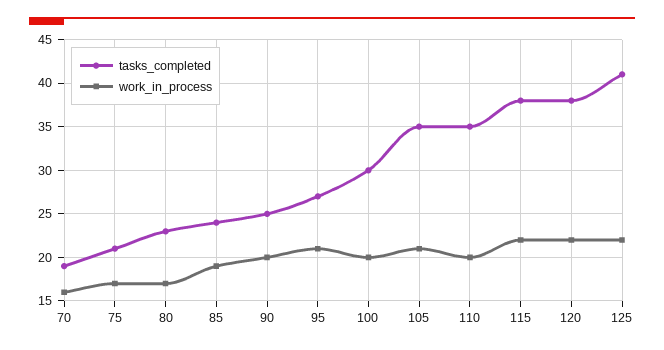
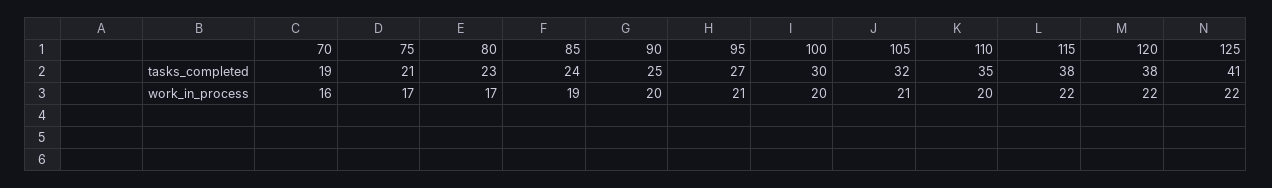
tasks_completed, 105: 35 -> 32

